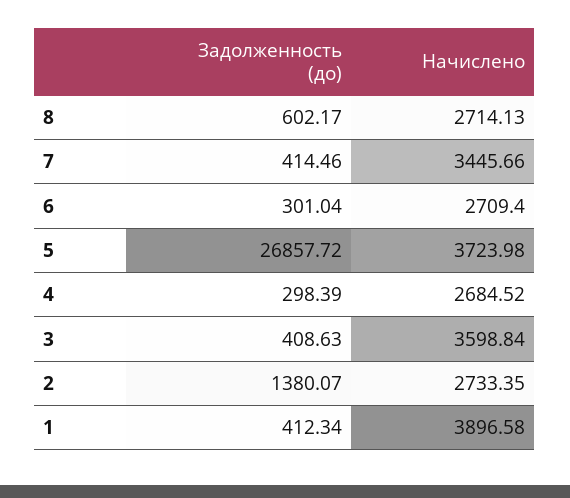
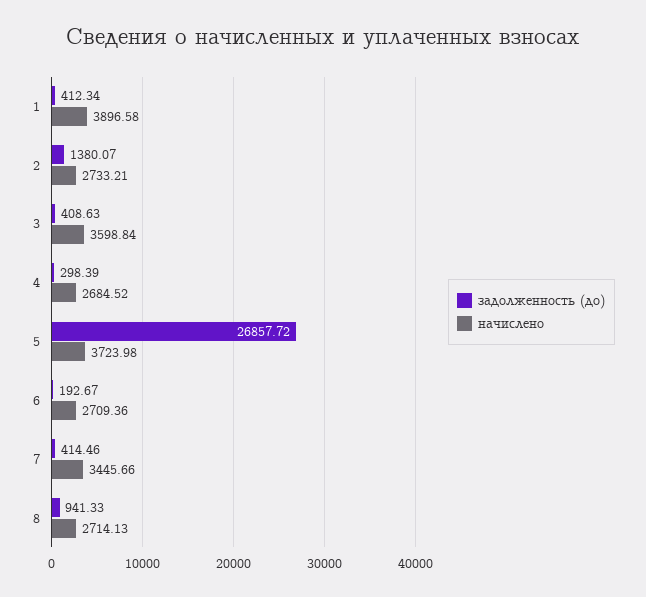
Задолженность (до), 8: 602.17 -> 941.33
Задолженность (до), 6: 301.04 -> 192.67
Начислено, 6: 2709.4 -> 2709.36
Начислено, 2: 2733.35 -> 2733.21

